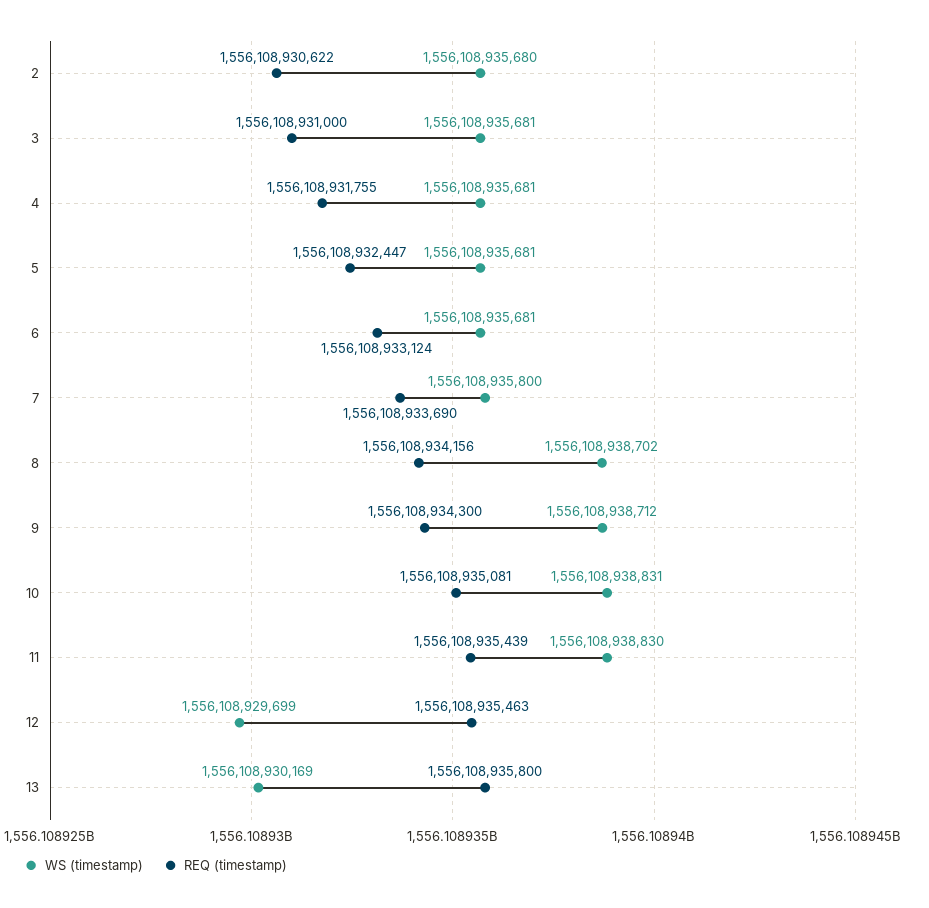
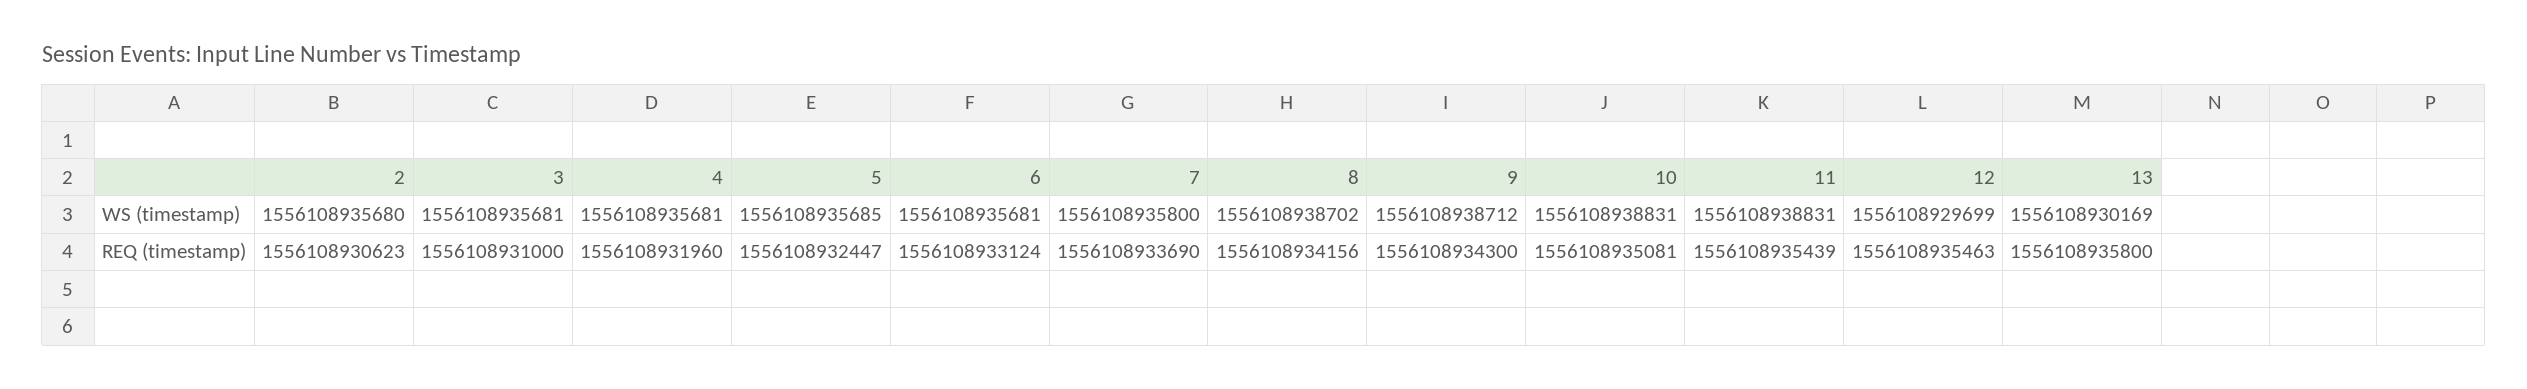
REQ (timestamp), 2: 1556108930622 -> 1556108930623
REQ (timestamp), 4: 1556108931755 -> 1556108931960
WS (timestamp), 5: 1556108935681 -> 1556108935685
WS (timestamp), 11: 1556108938830 -> 1556108938831

